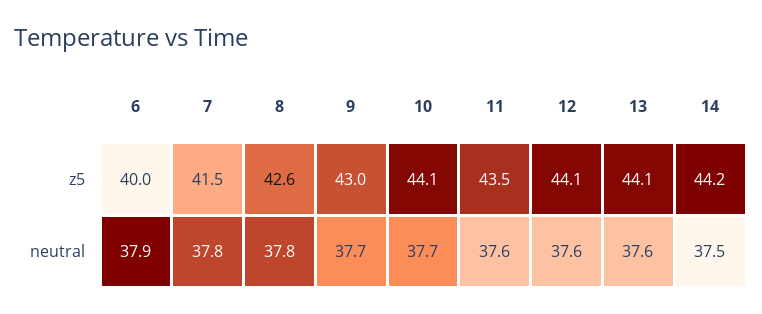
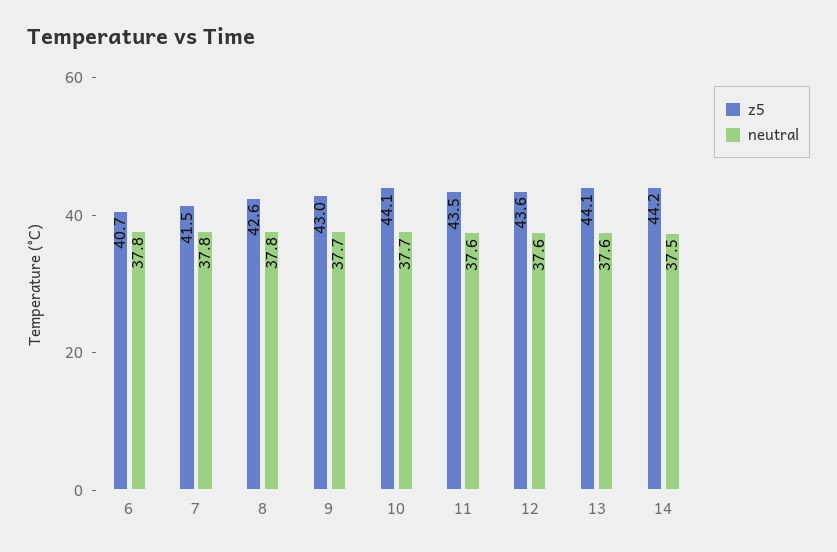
z5, 6: 40 -> 40.7
z5, 12: 44.1 -> 43.6
neutral, 6: 37.9 -> 37.8

